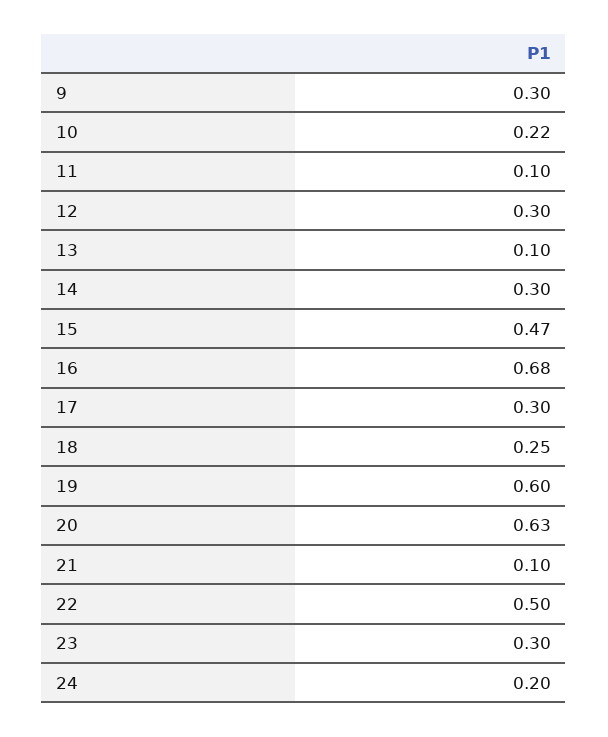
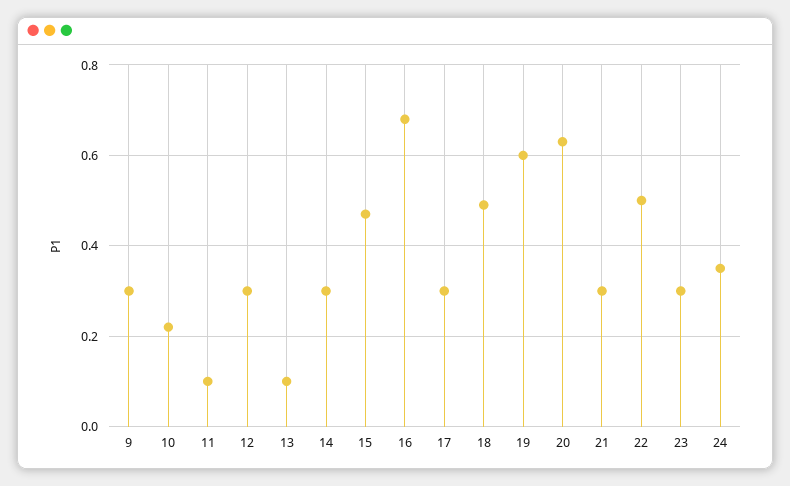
18: 0.25 -> 0.5
21: 0.1 -> 0.3
24: 0.2 -> 0.35

